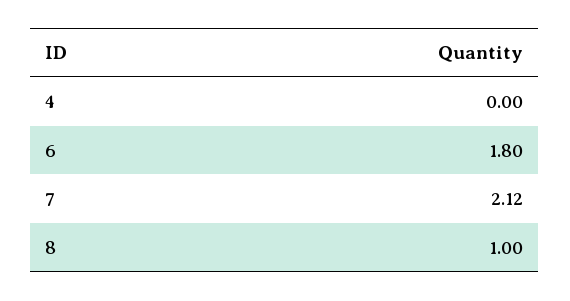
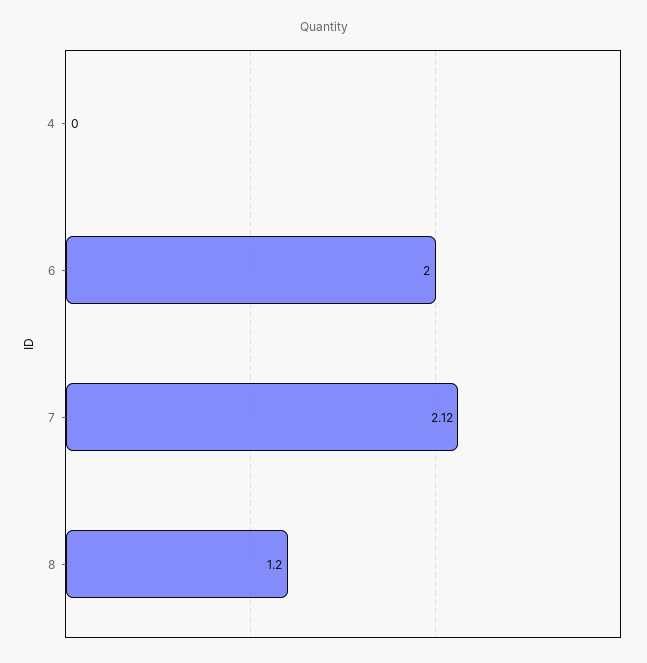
6: 1.8 -> 2
8: 1 -> 1.2

